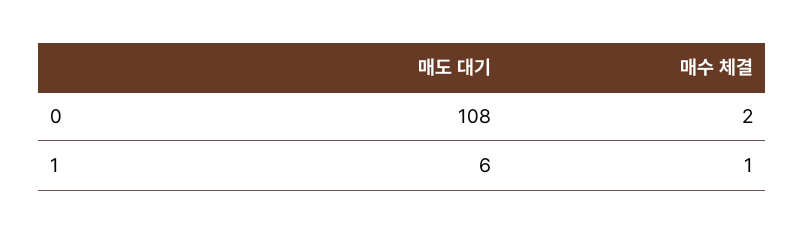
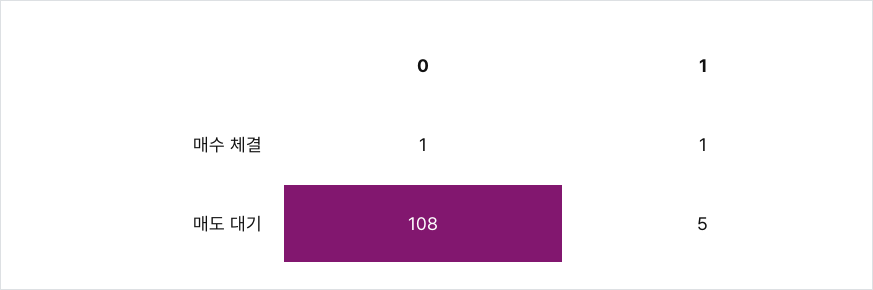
매수 체결, 0: 2 -> 1
매도 대기, 1: 6 -> 5

